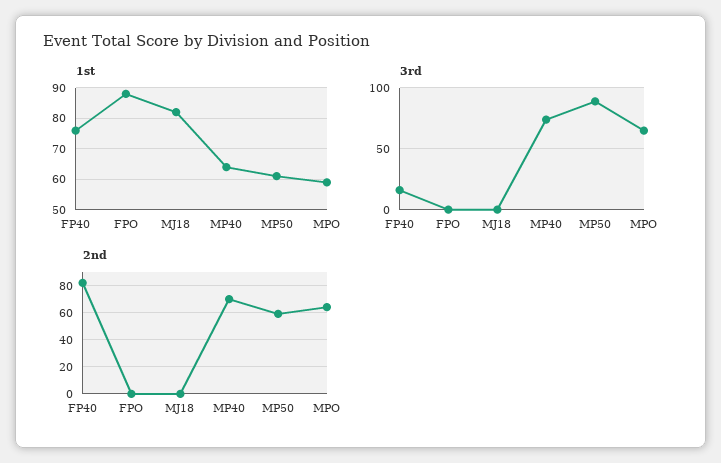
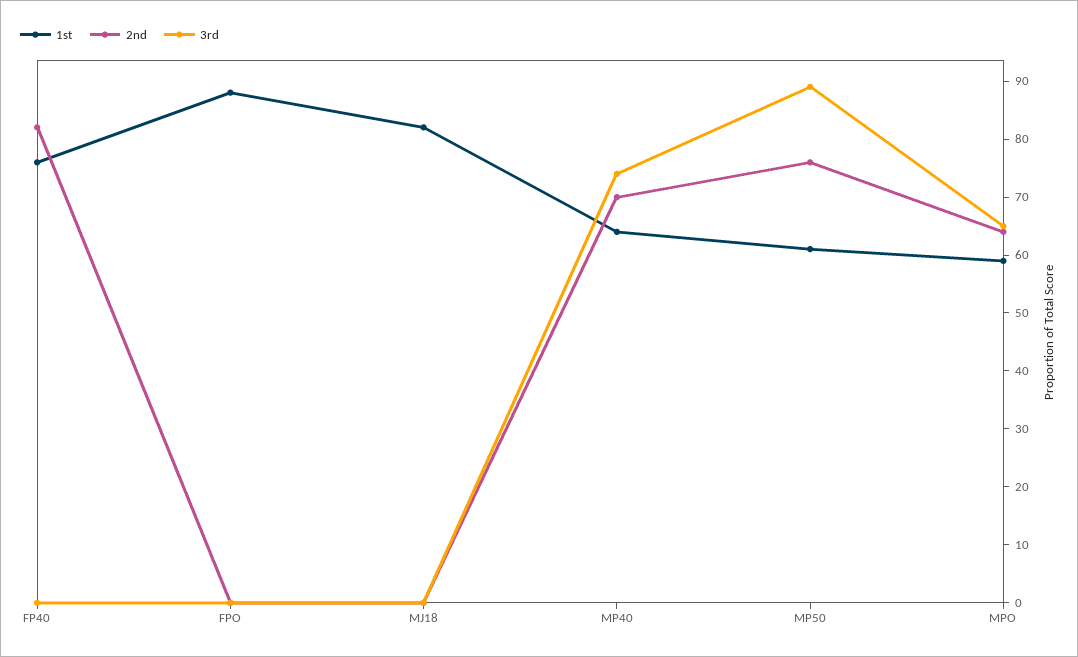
3rd, FP40: 15 -> 0
2nd, MP50: 60 -> 75

